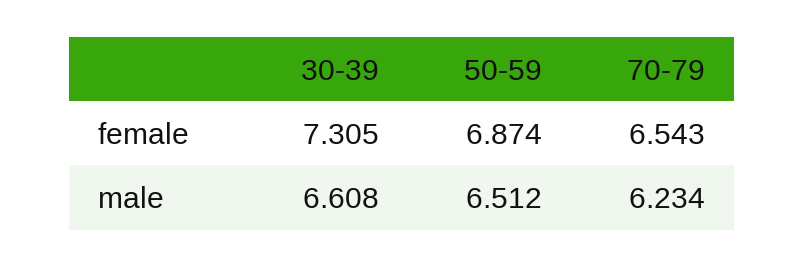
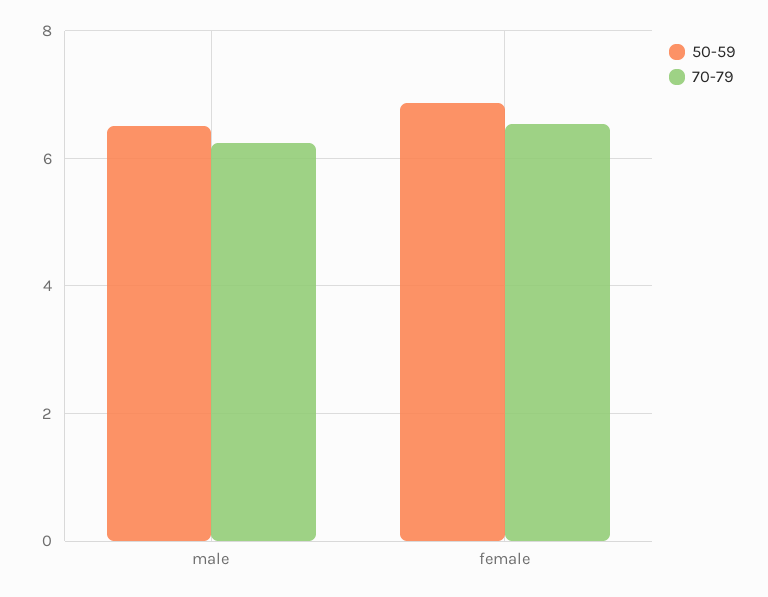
30-39, female: 7.305 -> none
30-39, male: 6.608 -> none

